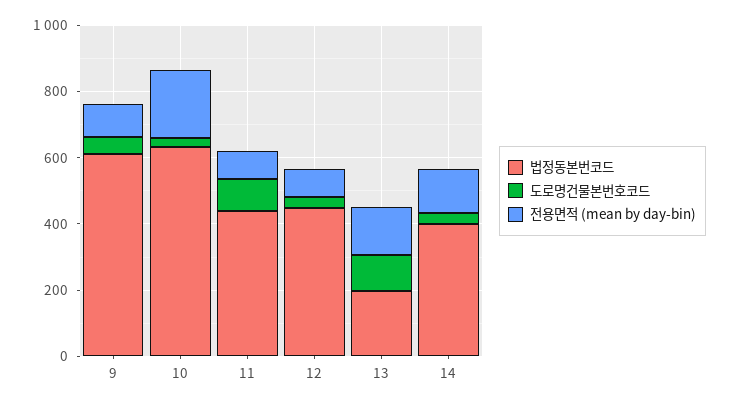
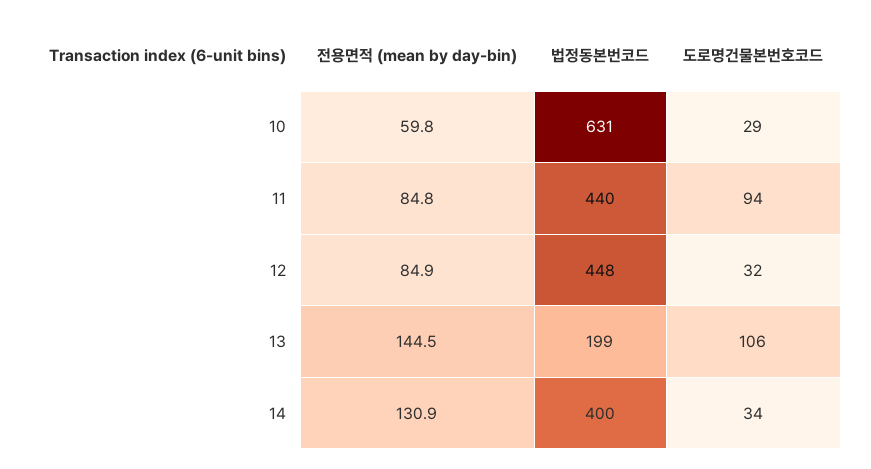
법정동본번코드, 9: 600 -> none
도로명건물본번호코드, 9: 50 -> none
전용면적 (mean by day-bin), 9: 100 -> none
전용면적 (mean by day-bin), 10: 200 -> 59.8

